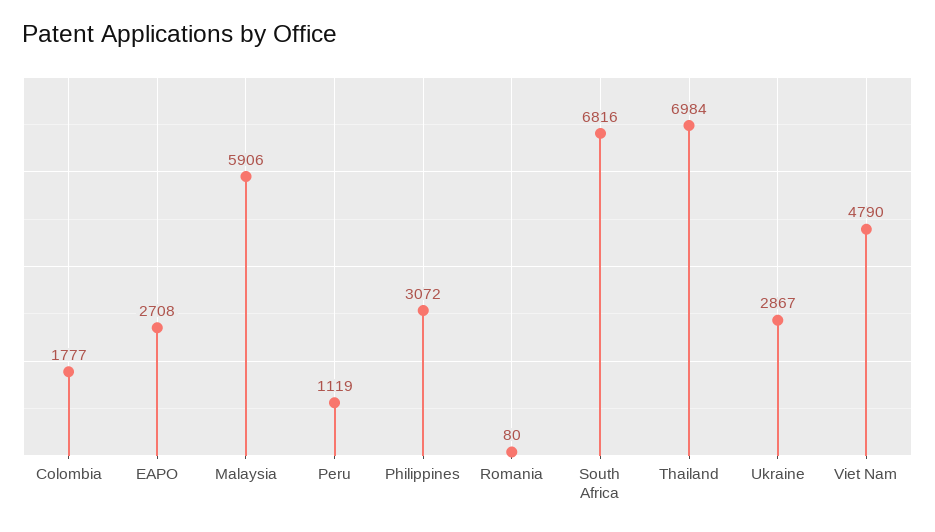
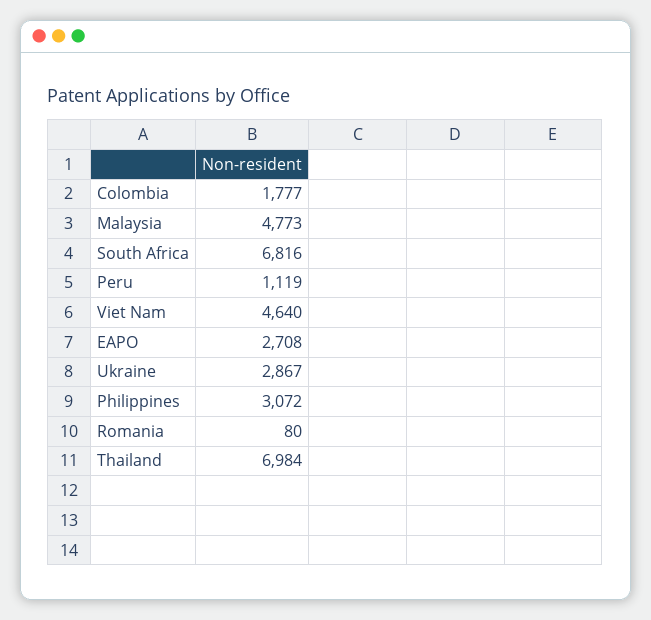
Malaysia: 5906 -> 4773
Viet Nam: 4790 -> 4640

